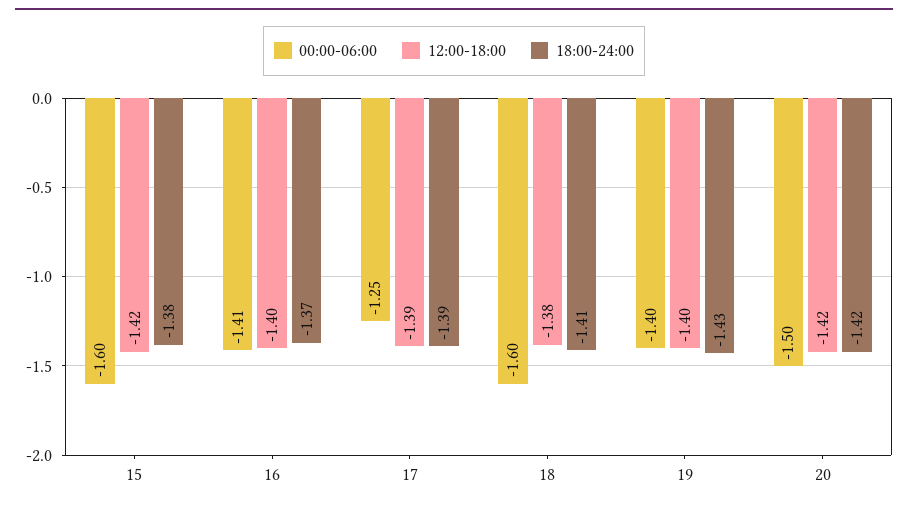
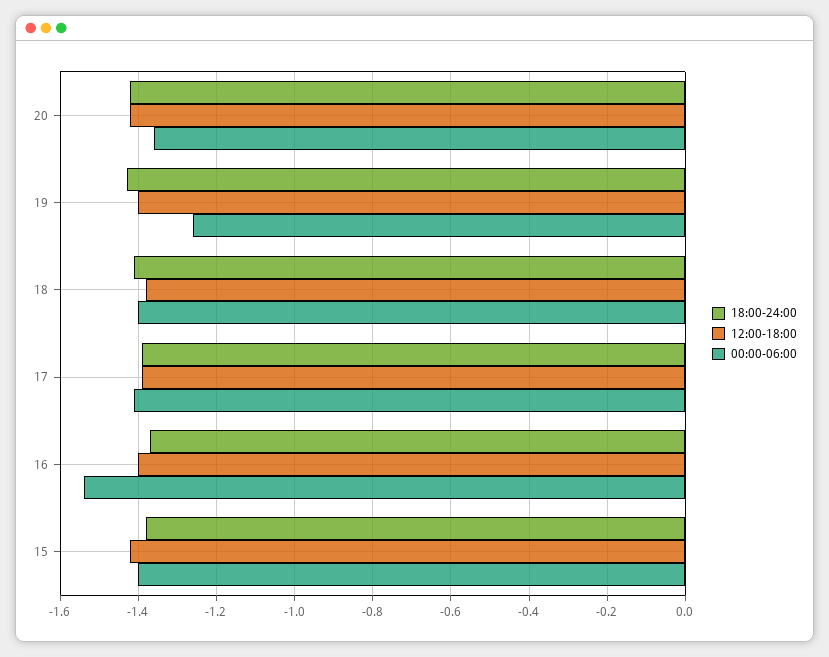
00:00-06:00, 15: -1.6 -> -1.4
00:00-06:00, 16: -1.41 -> -1.55
00:00-06:00, 17: -1.25 -> -1.4
00:00-06:00, 18: -1.6 -> -1.4
00:00-06:00, 19: -1.4 -> -1.25
00:00-06:00, 20: -1.5 -> -1.35

